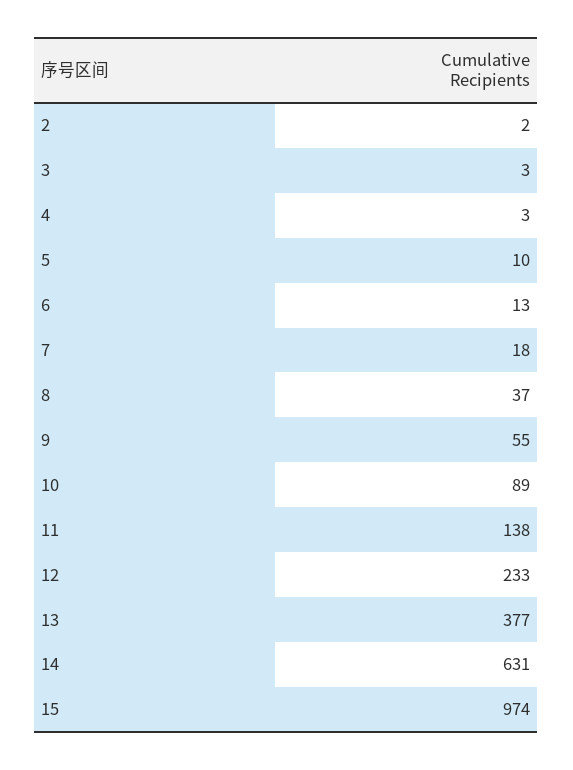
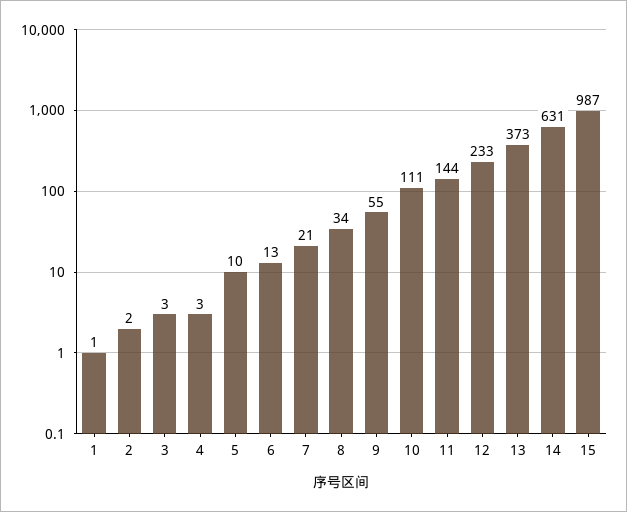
7: 18 -> 21
8: 37 -> 34
10: 89 -> 111
11: 138 -> 144
13: 377 -> 373
15: 974 -> 987
1: none -> 1

